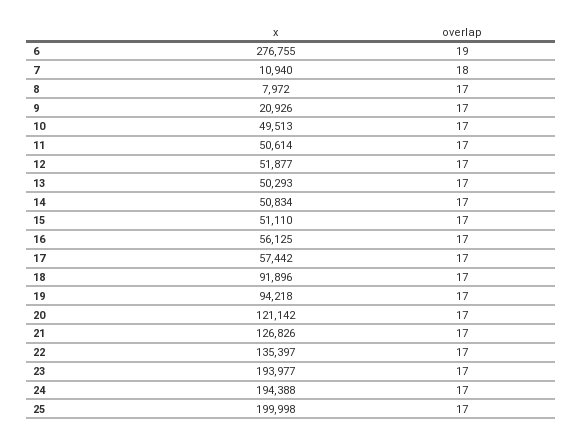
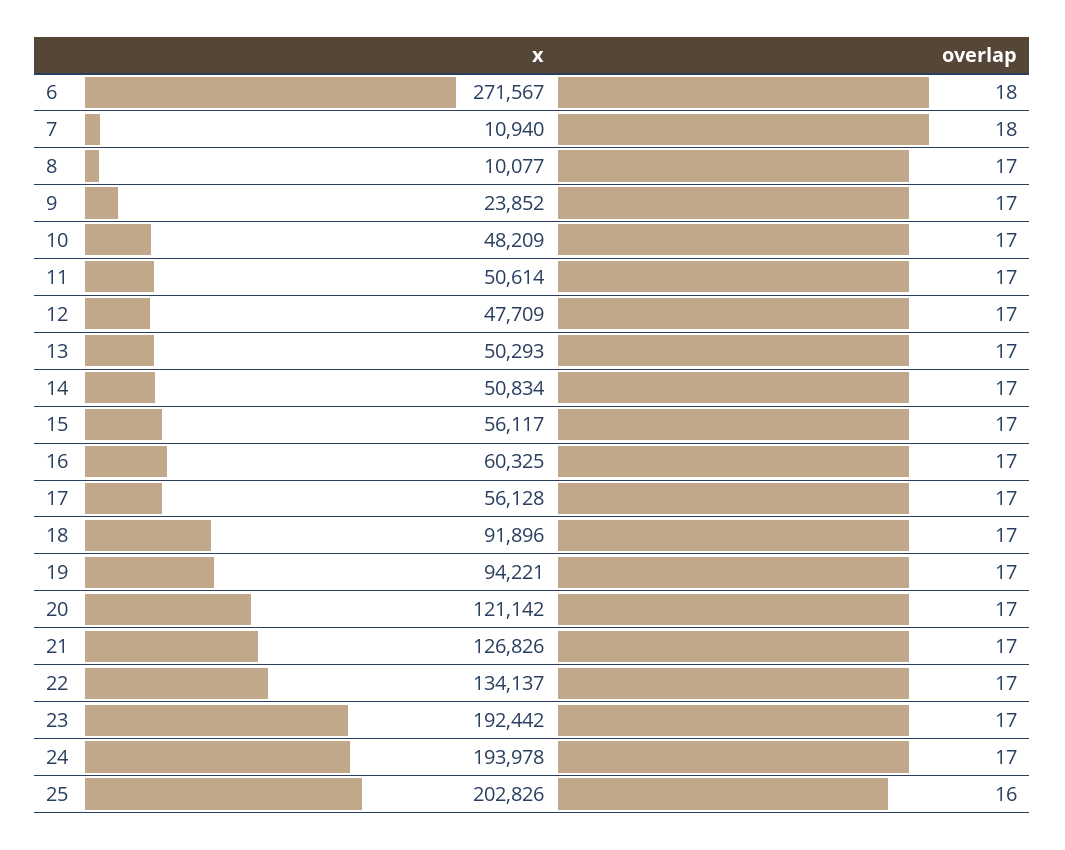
x, 6: 276755 -> 271567
overlap, 6: 19 -> 18
x, 8: 7972 -> 10077
x, 9: 20926 -> 23852
x, 10: 49513 -> 48209
x, 12: 51877 -> 47709
x, 15: 51110 -> 56117
x, 16: 56125 -> 60325
x, 17: 57442 -> 56128
x, 19: 94218 -> 94221
x, 22: 135397 -> 134137
x, 23: 193977 -> 192442
x, 24: 194388 -> 193978
x, 25: 199998 -> 202826
overlap, 25: 17 -> 16

